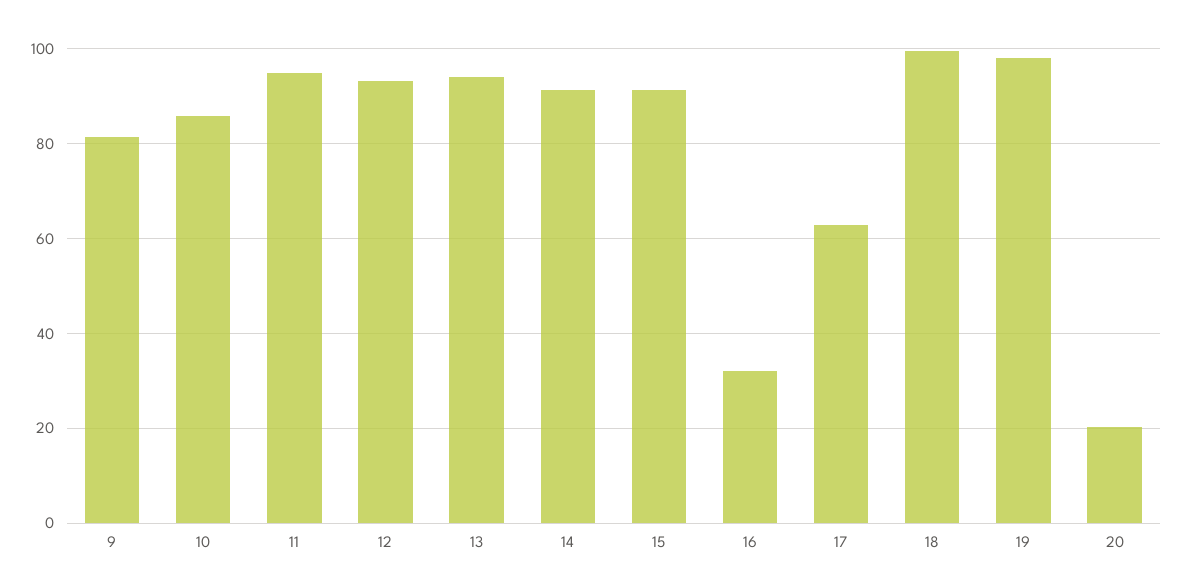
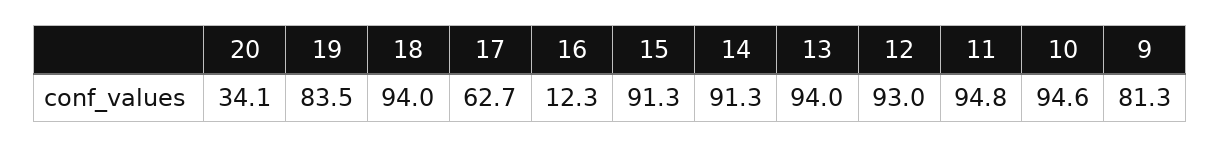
10: 86 -> 94.6
16: 32 -> 12.3
18: 100 -> 94
19: 98 -> 83.5
20: 20 -> 34.1

